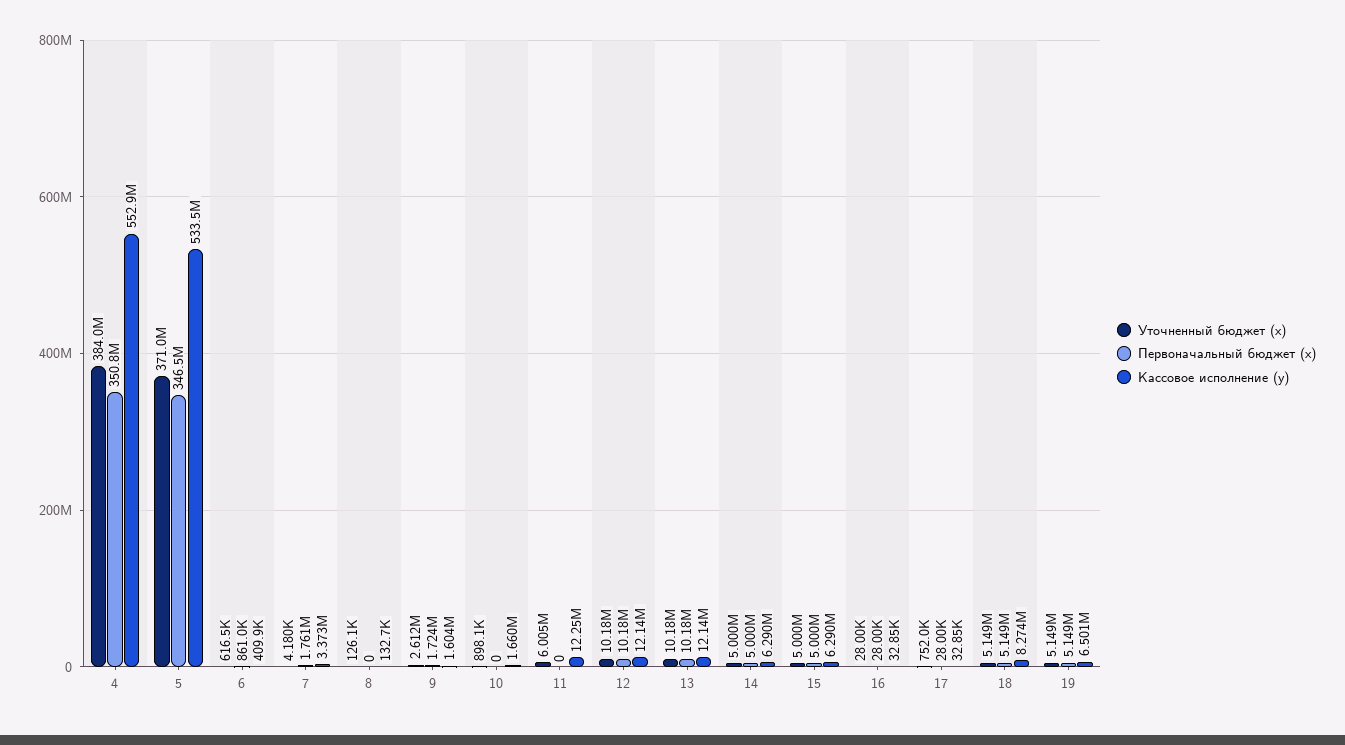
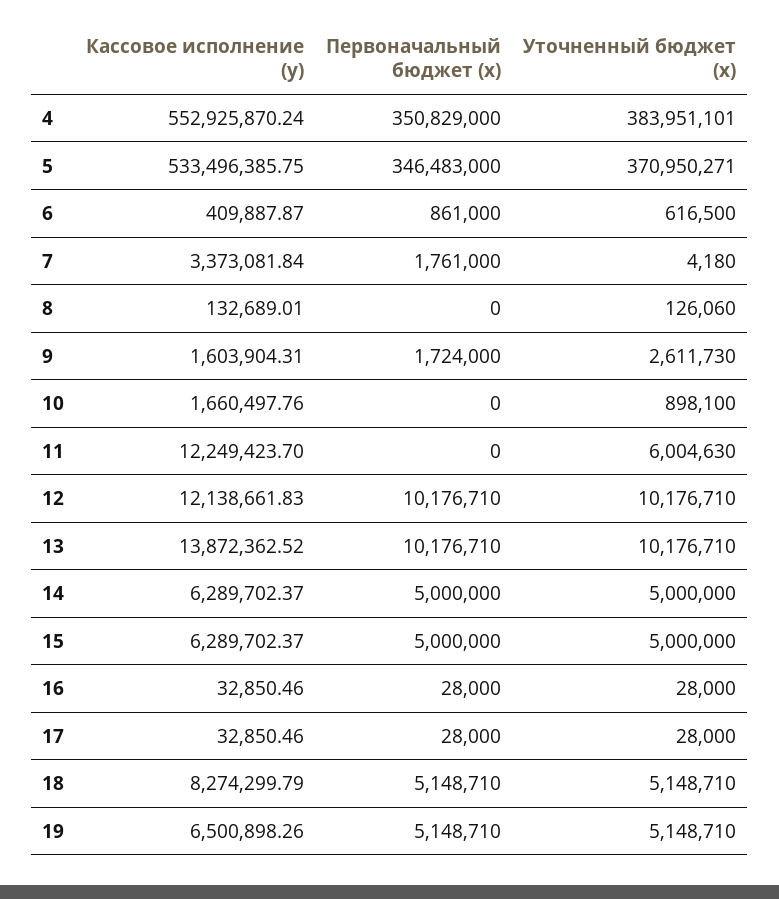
Кассовое исполнение (y), 13: 12140000 -> 13872362.52
Уточненный бюджет (x), 17: 752000 -> 28000

